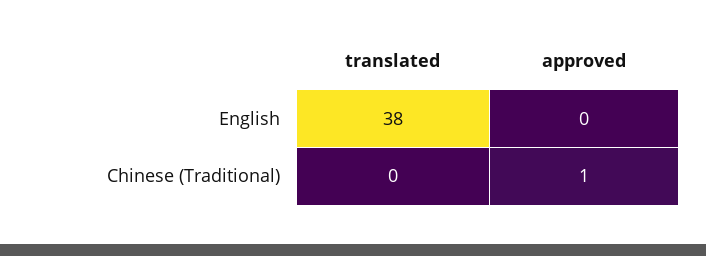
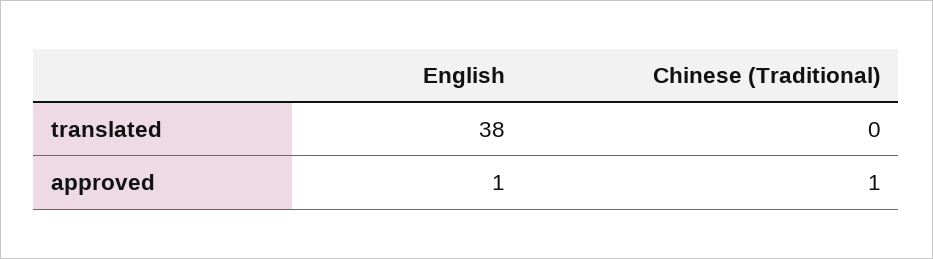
approved, English: 0 -> 1

